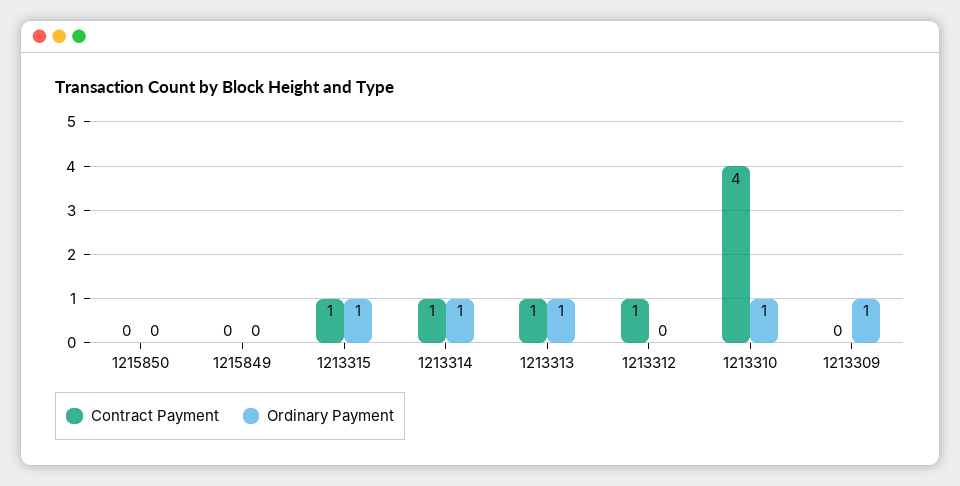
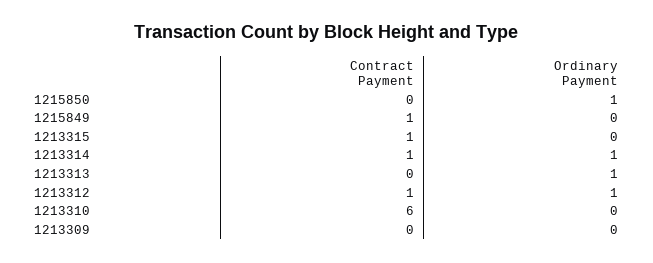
Ordinary Payment, 1215850: 0 -> 1
Contract Payment, 1215849: 0 -> 1
Ordinary Payment, 1213315: 1 -> 0
Contract Payment, 1213313: 1 -> 0
Ordinary Payment, 1213312: 0 -> 1
Contract Payment, 1213310: 4 -> 6
Ordinary Payment, 1213310: 1 -> 0
Ordinary Payment, 1213309: 1 -> 0

